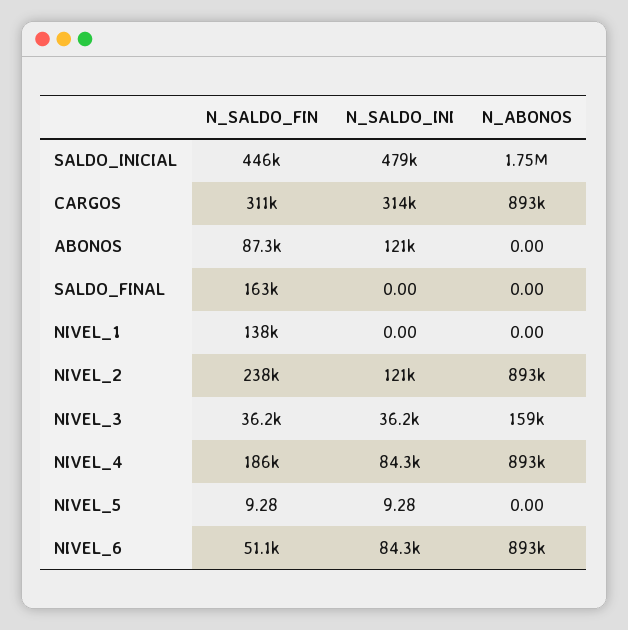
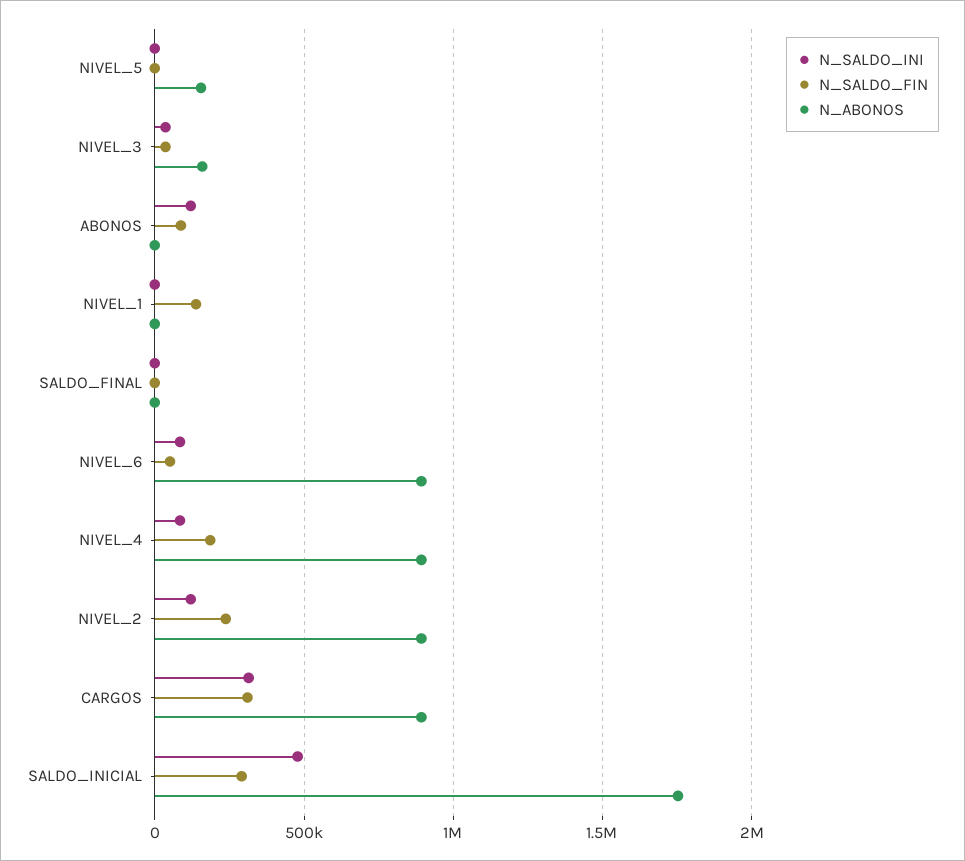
N_SALDO_FIN, SALDO_INICIAL: 446000 -> 300000
N_SALDO_FIN, SALDO_FINAL: 163000 -> 0
N_ABONOS, NIVEL_5: 0 -> 150000

